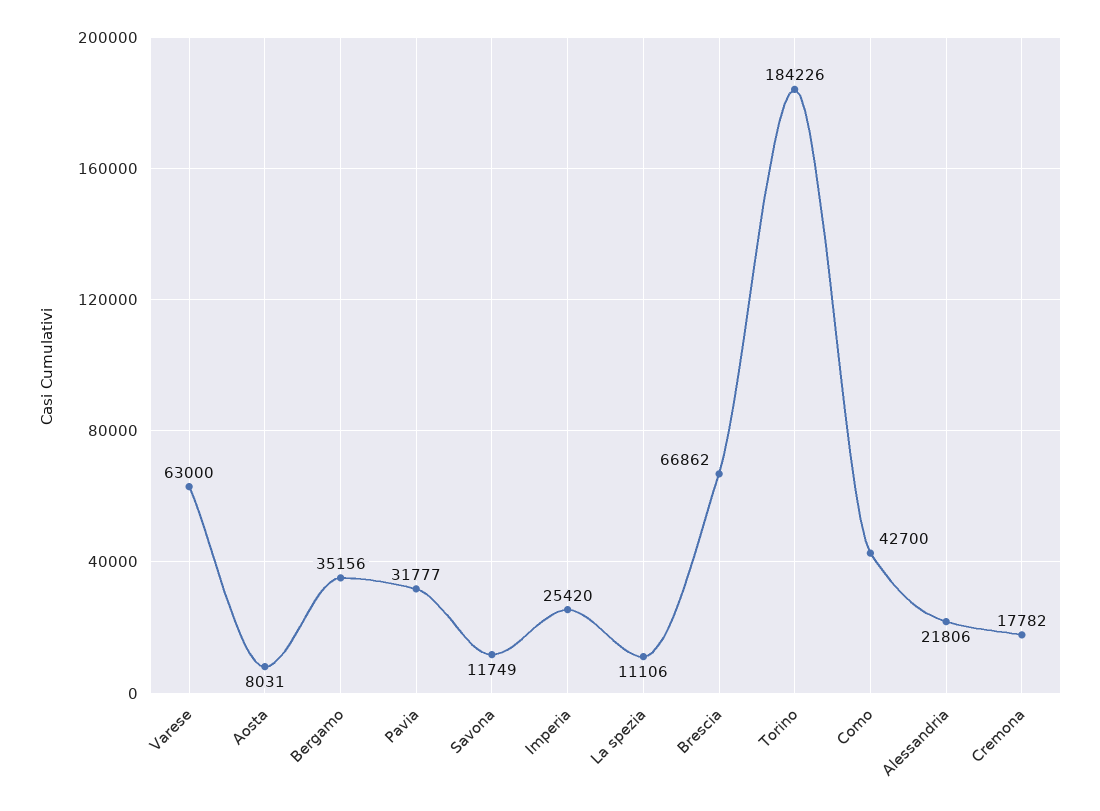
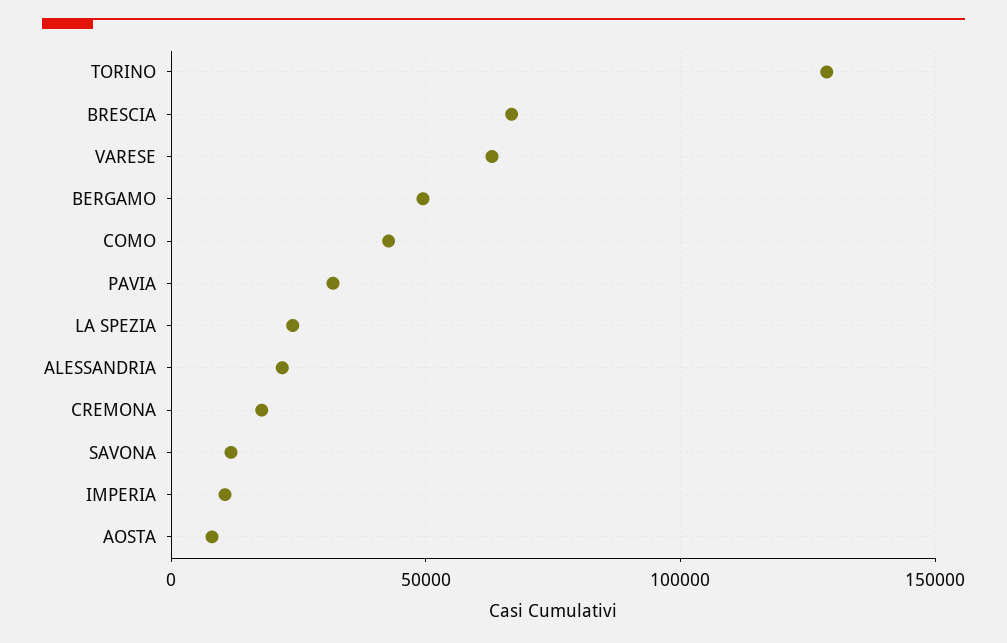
Bergamo: 35156 -> 50000
Imperia: 25420 -> 10000
La spezia: 11106 -> 25000
Torino: 184226 -> 130000

